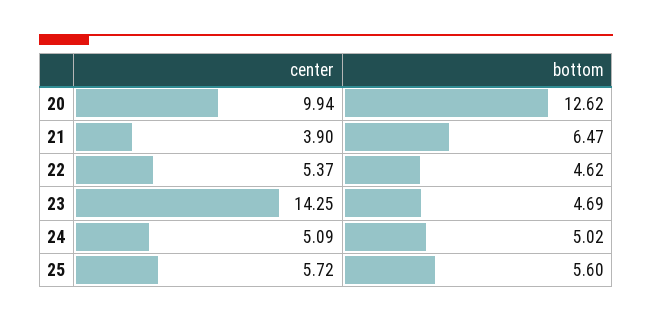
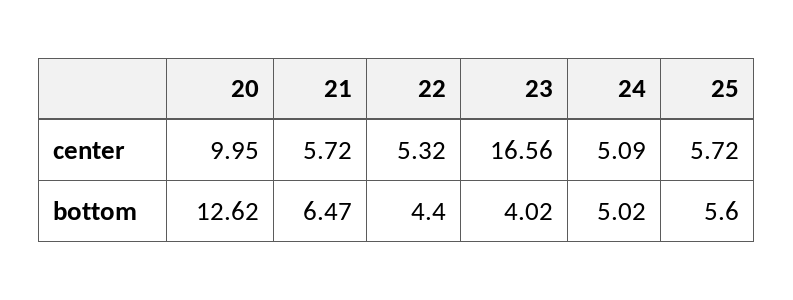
center, 20: 9.94 -> 9.95
center, 21: 3.9 -> 5.72
center, 22: 5.37 -> 5.32
bottom, 22: 4.62 -> 4.4
center, 23: 14.25 -> 16.56
bottom, 23: 4.69 -> 4.02

